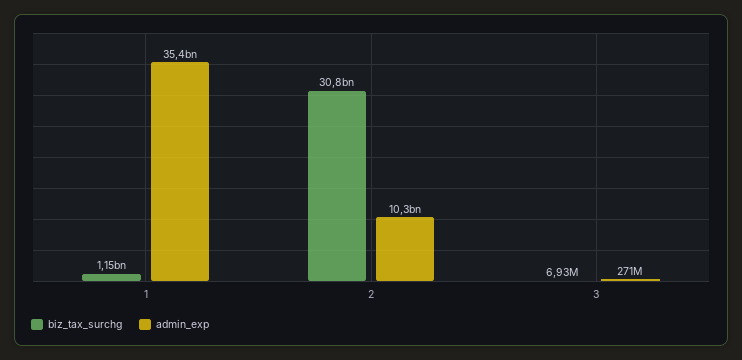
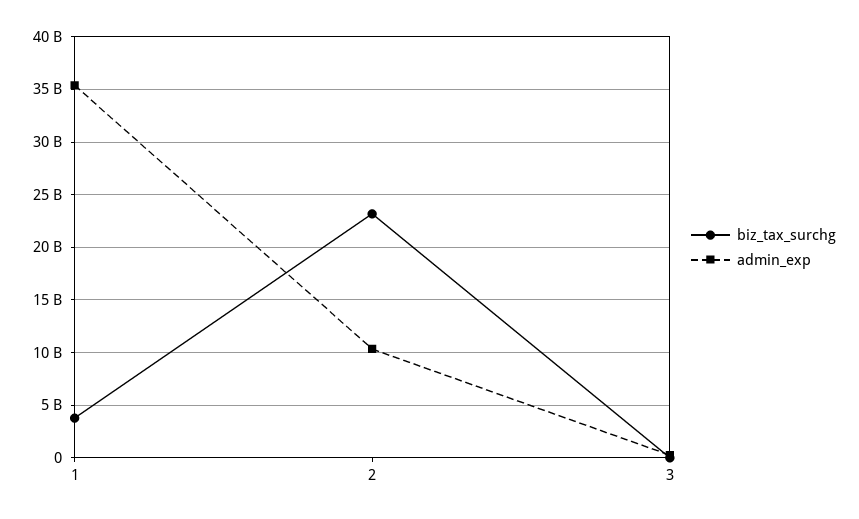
biz_tax_surchg, 1: 1150000000 -> 4000000000
biz_tax_surchg, 2: 30800000000 -> 23000000000

